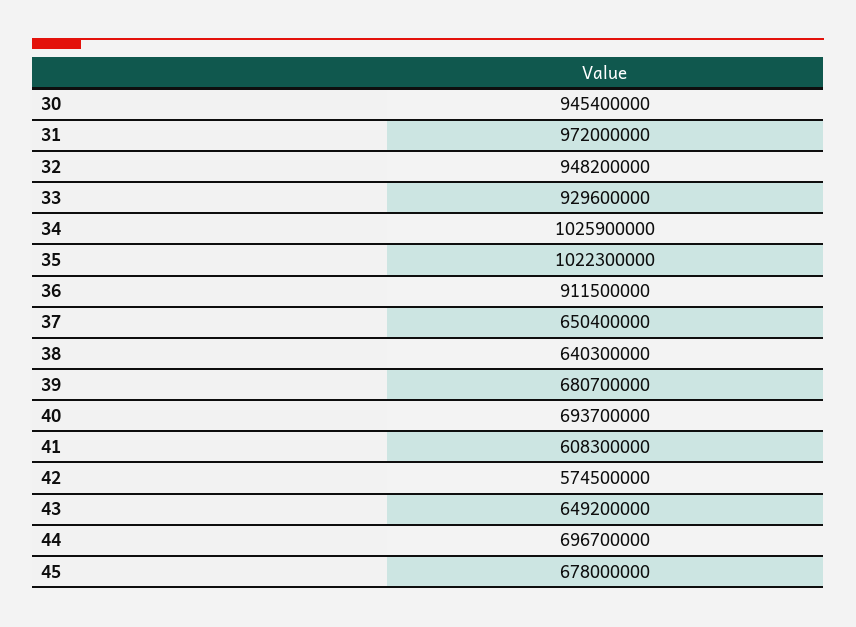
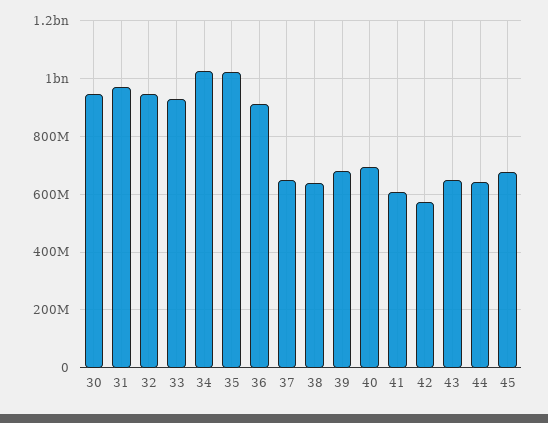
44: 696700000 -> 650000000

